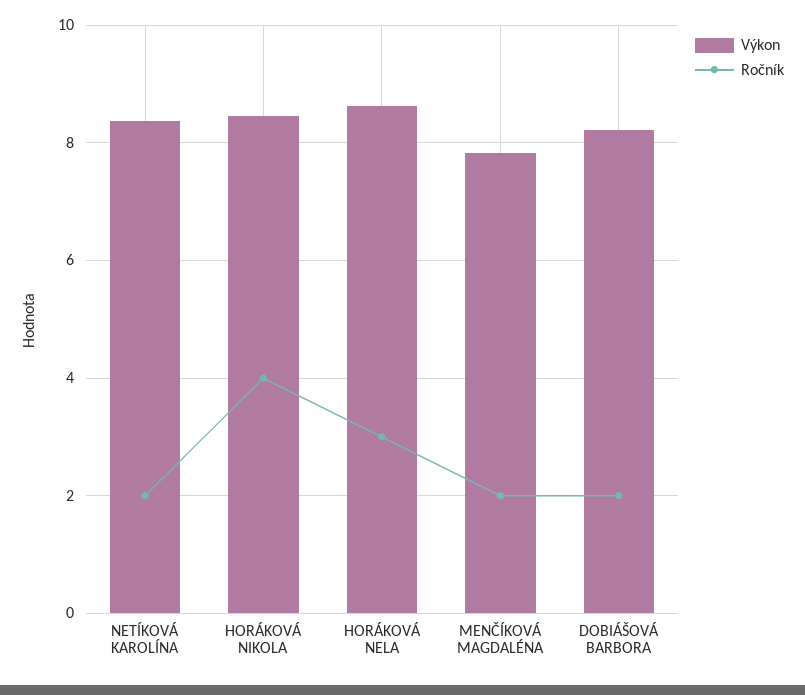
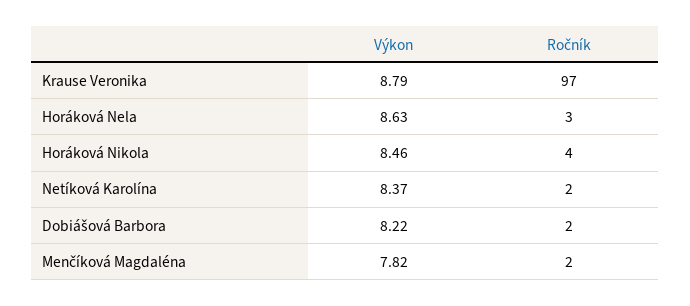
Výkon, Krause Veronika: none -> 8.79
Ročník, Krause Veronika: none -> 97

